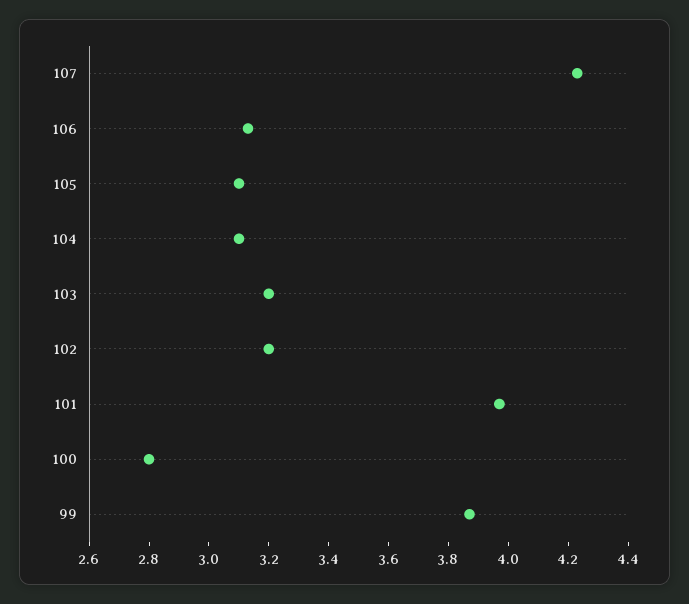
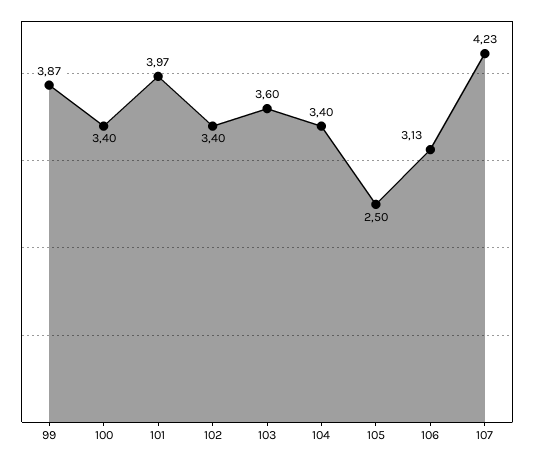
105: 3.1 -> 2.5
104: 3.1 -> 3.4
103: 3.2 -> 3.6
102: 3.2 -> 3.4
100: 2.8 -> 3.4

